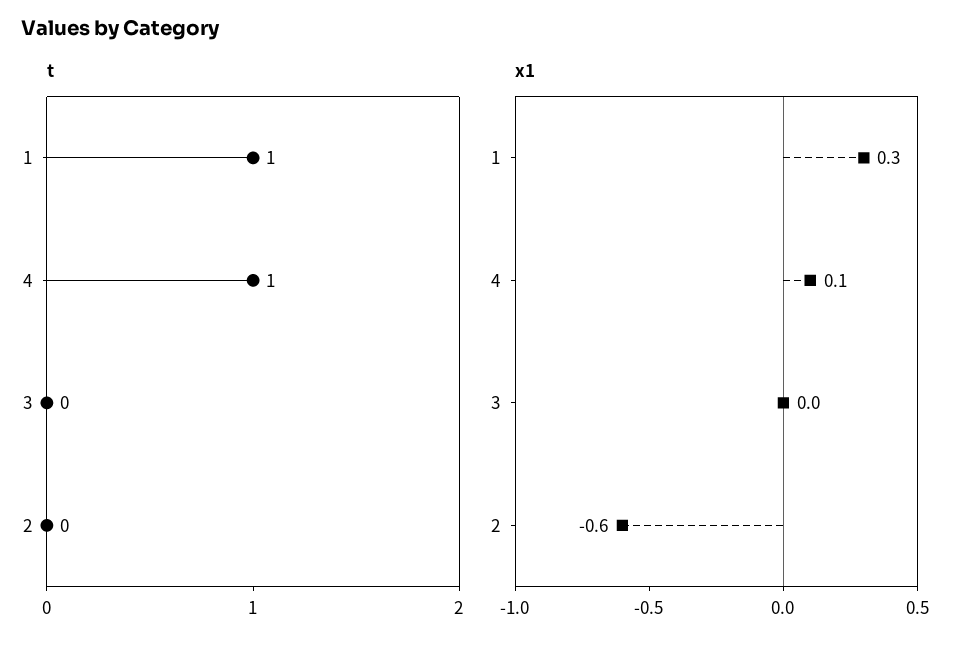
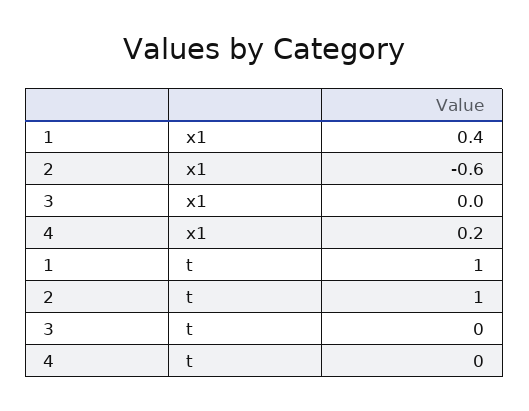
t, 4: 1 -> 0
t, 2: 0 -> 1
x1, 1: 0.3 -> 0.4
x1, 4: 0.1 -> 0.2

